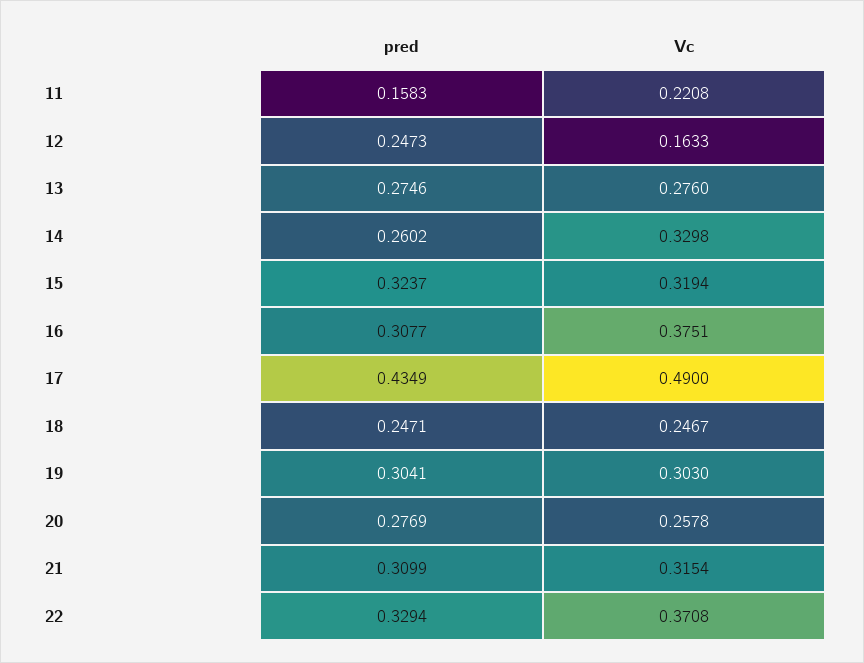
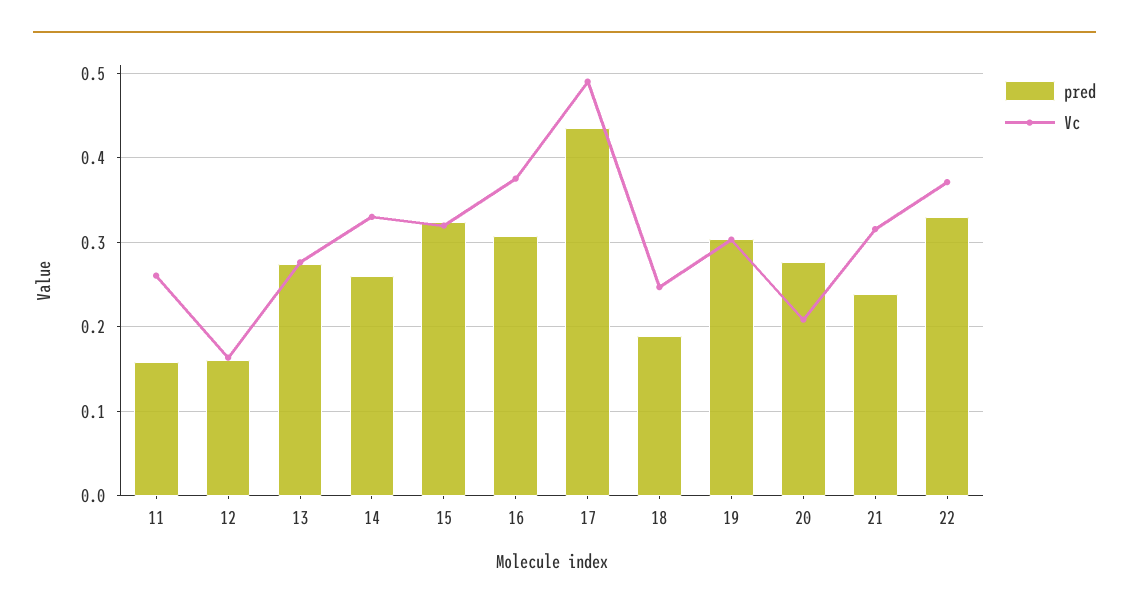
Vc, 11: 0.2208 -> 0.26
pred, 12: 0.2473 -> 0.16
pred, 18: 0.2471 -> 0.19
Vc, 20: 0.2578 -> 0.21
pred, 21: 0.3099 -> 0.24

